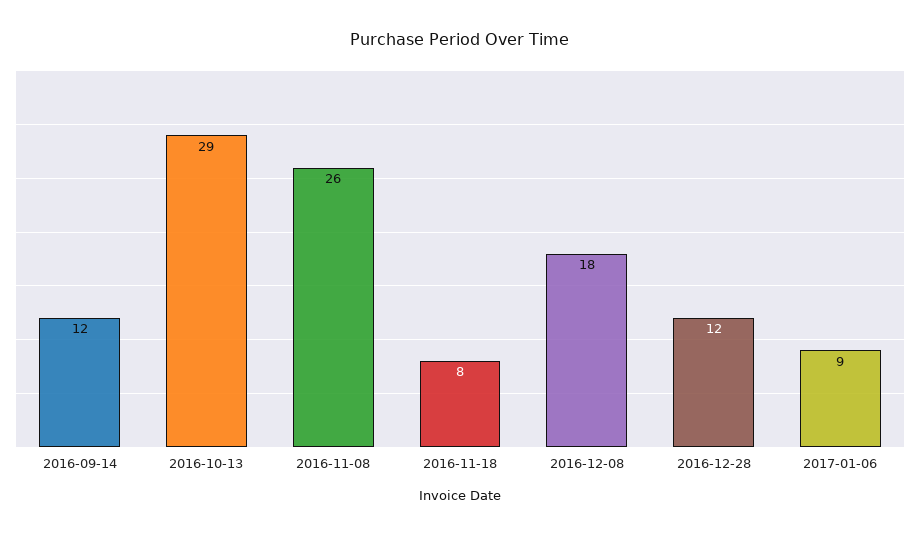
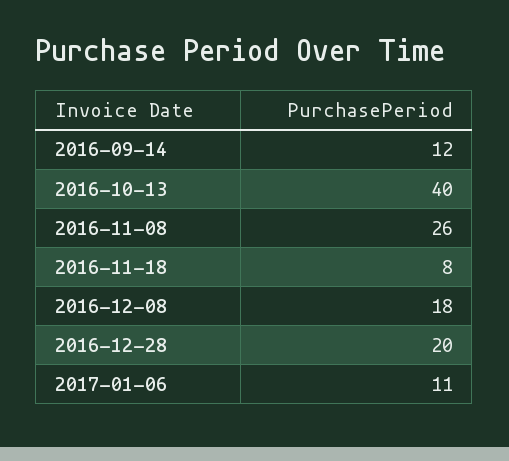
2016-10-13: 29 -> 40
2016-12-28: 12 -> 20
2017-01-06: 9 -> 11

